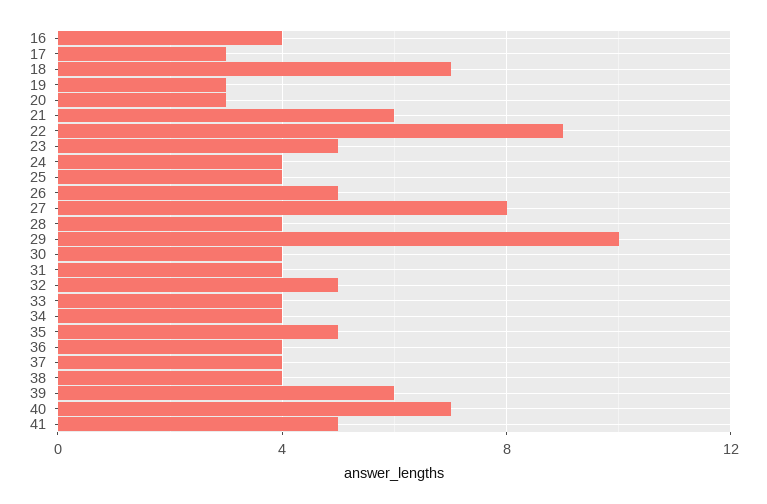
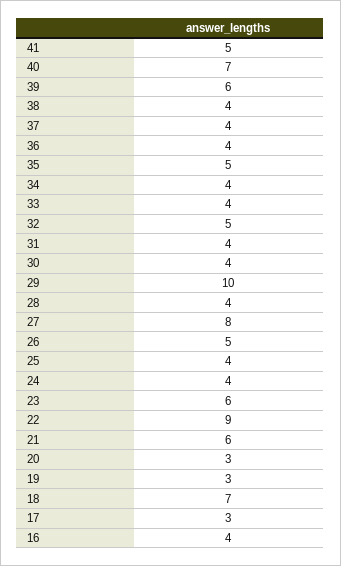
23: 5 -> 6

